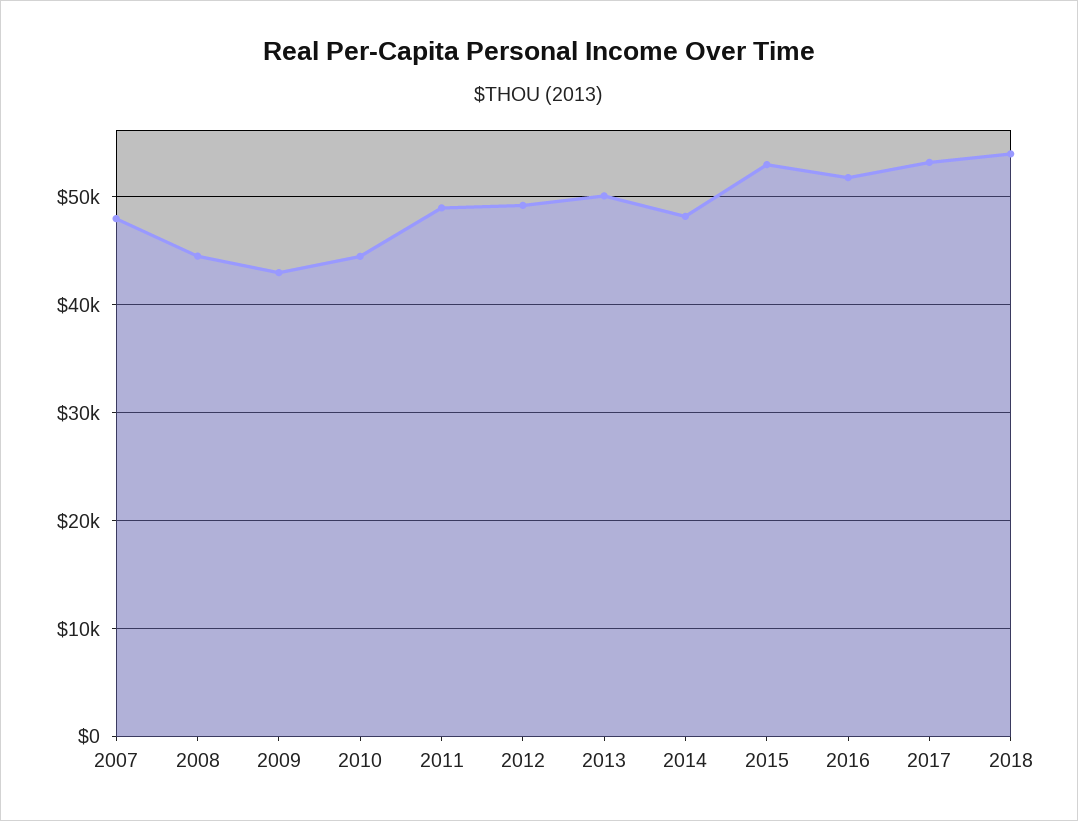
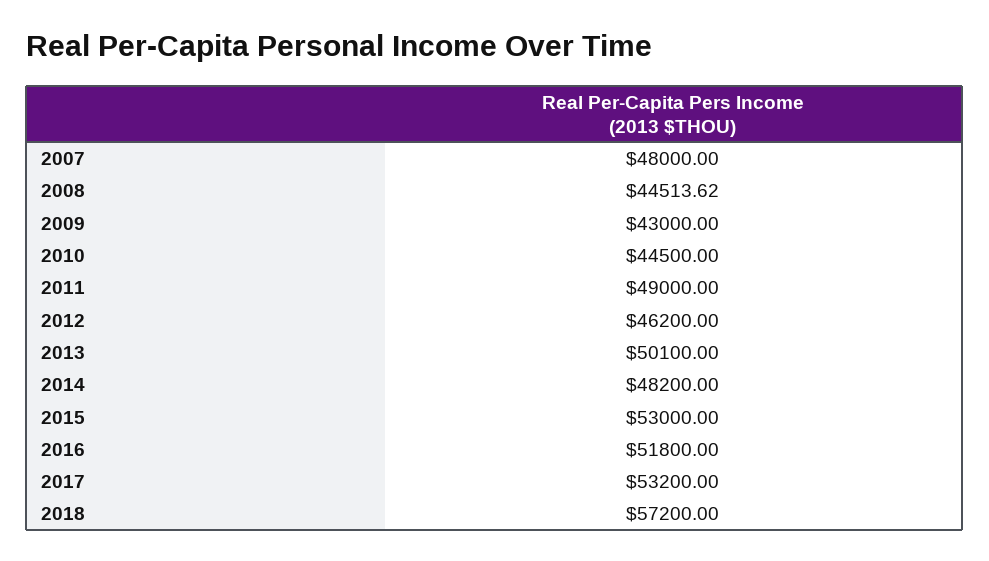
2012: 49000 -> 46200
2018: 54000 -> 57200

